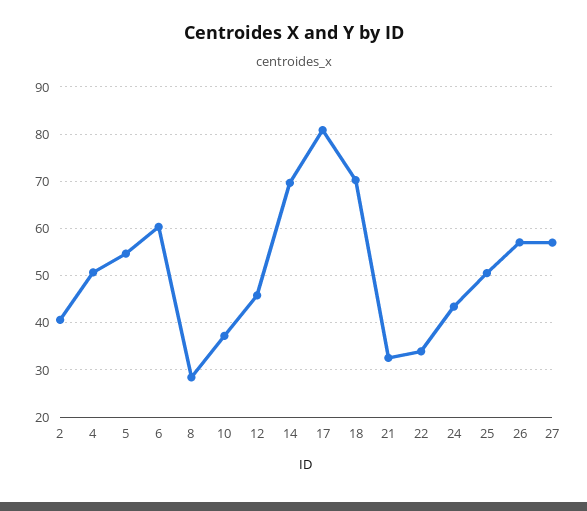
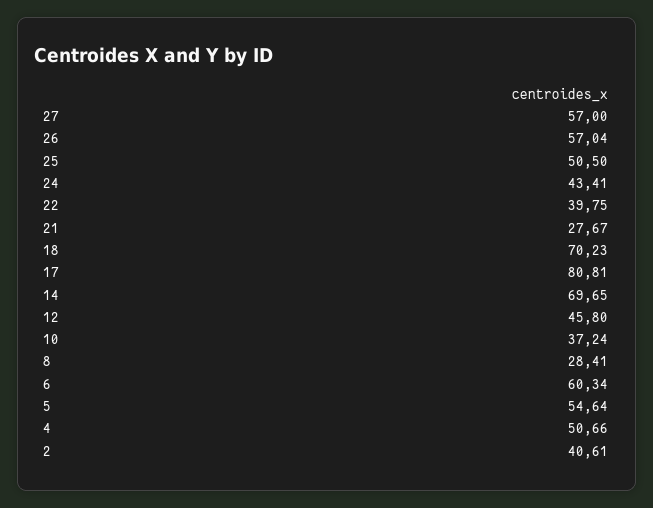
21: 32 -> 27.67
22: 34 -> 39.75

